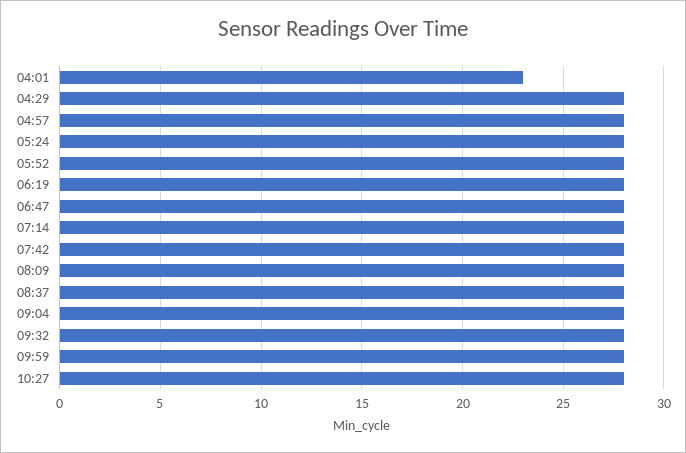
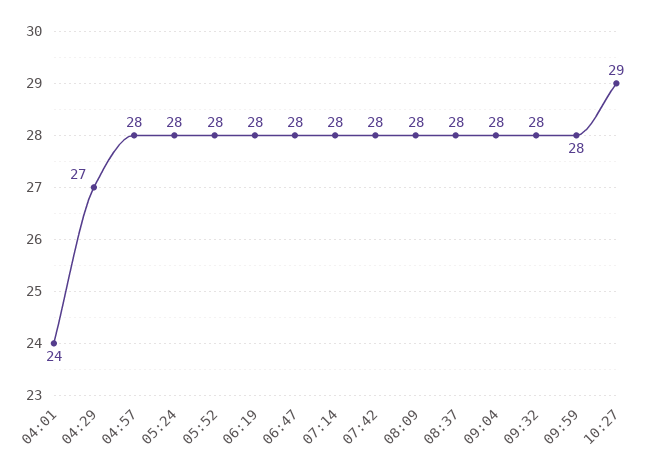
04:01: 23 -> 24
04:29: 28 -> 27
10:27: 28 -> 29

